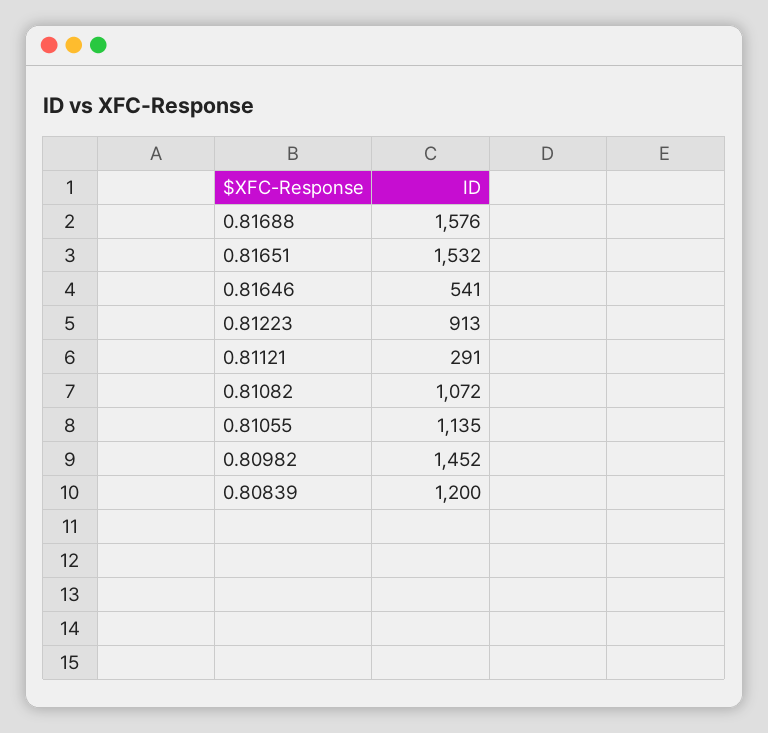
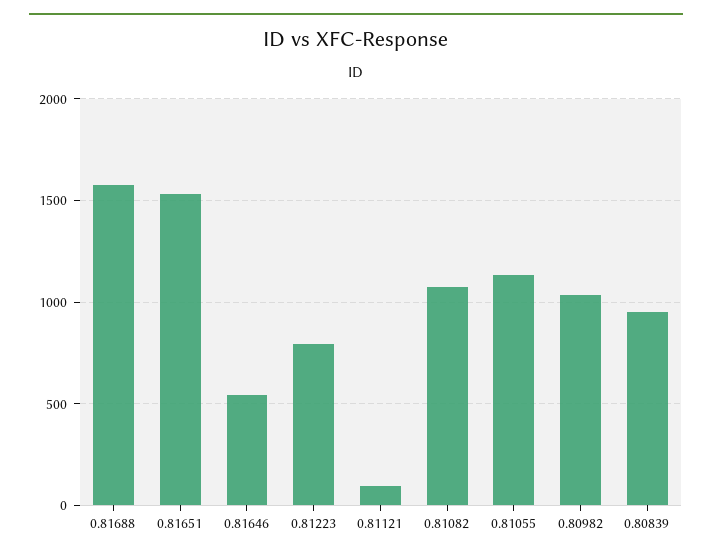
0.81223: 913 -> 800
0.81121: 291 -> 100
0.80982: 1452 -> 1050
0.80839: 1200 -> 950

